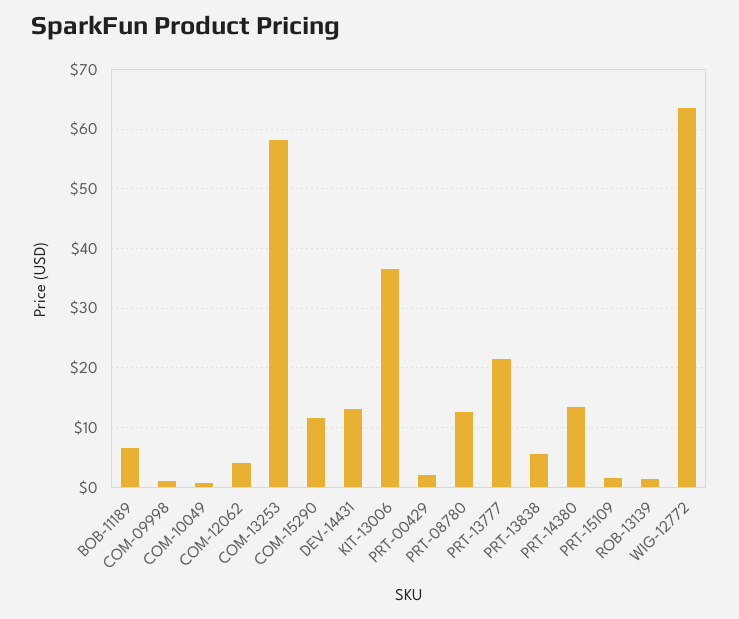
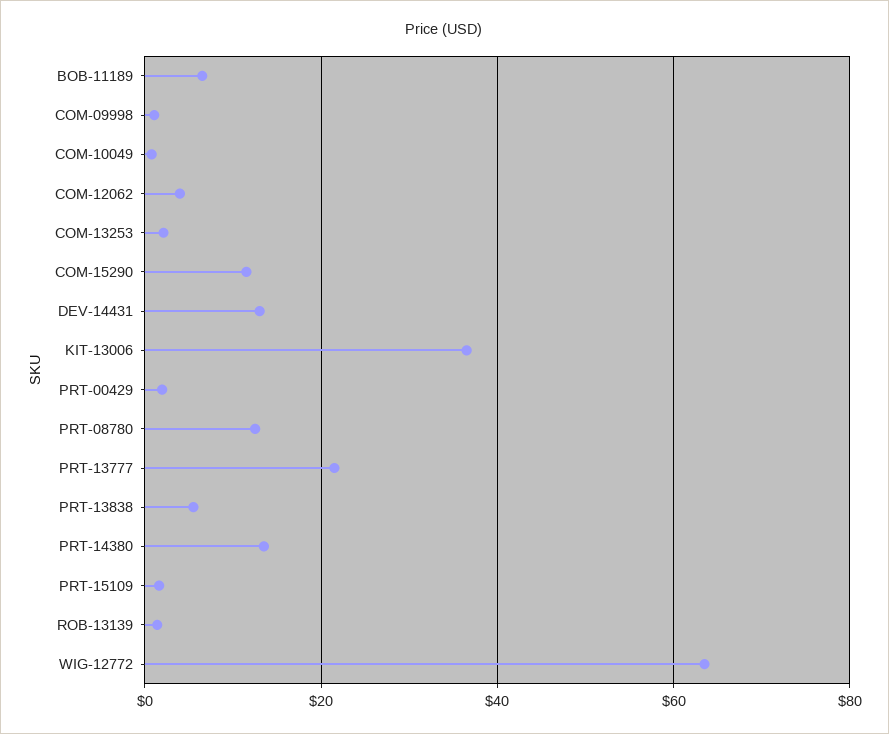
COM-13253: 58 -> 2

